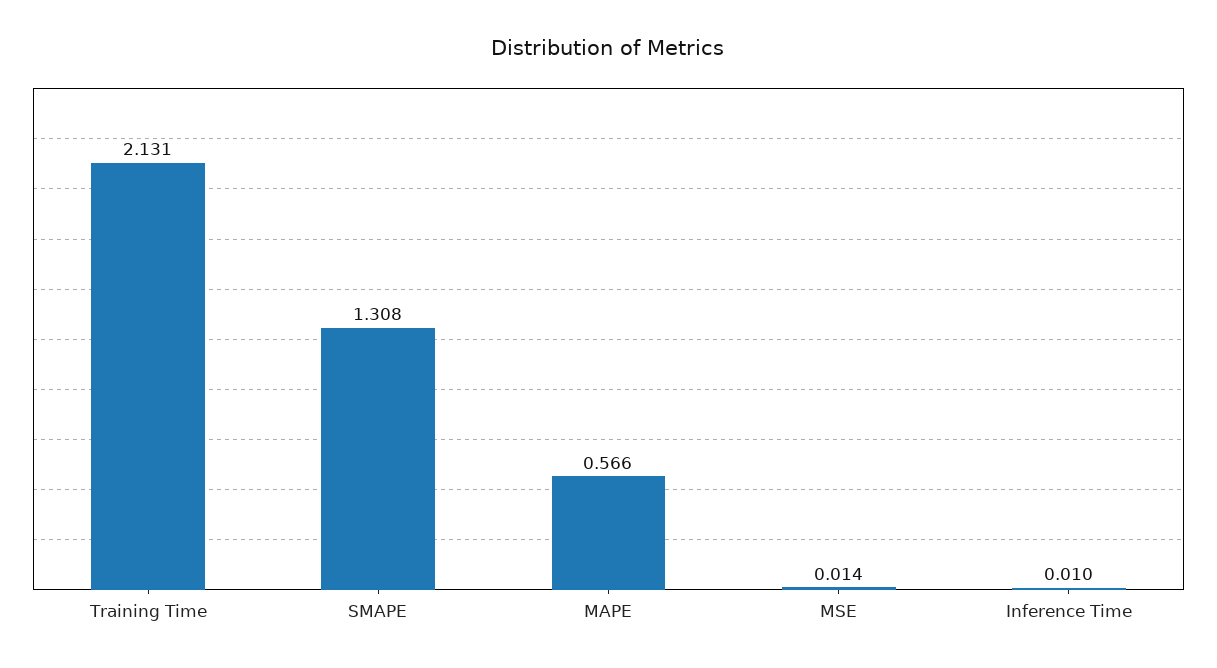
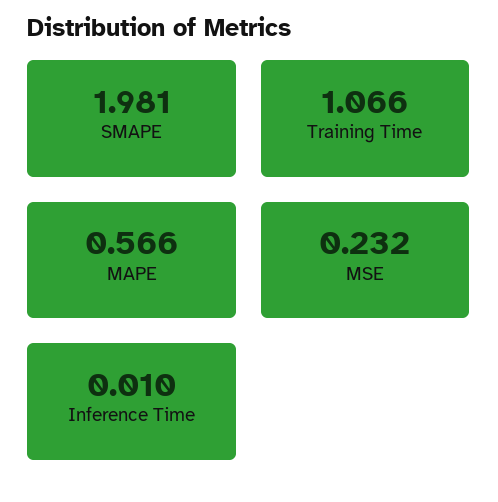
Training Time: 2.131 -> 1.066
SMAPE: 1.308 -> 1.981
MSE: 0.014 -> 0.232

